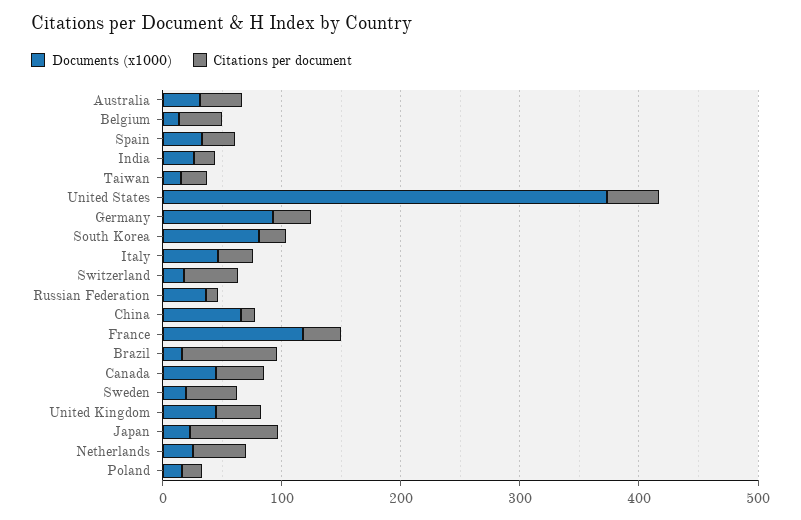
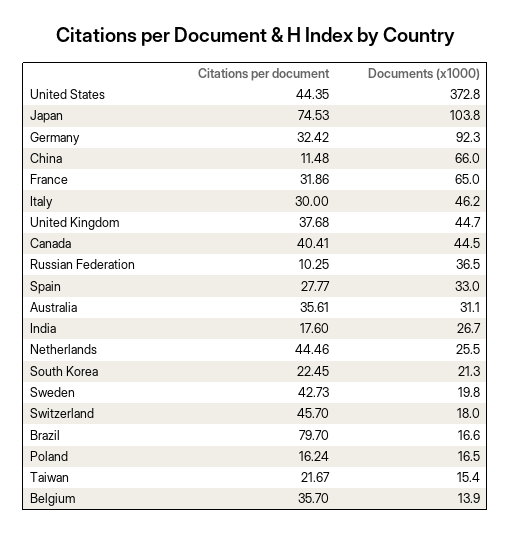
Documents (x1000), South Korea: 80 -> 21.3
Documents (x1000), France: 120 -> 65
Documents (x1000), Japan: 20 -> 103.8

